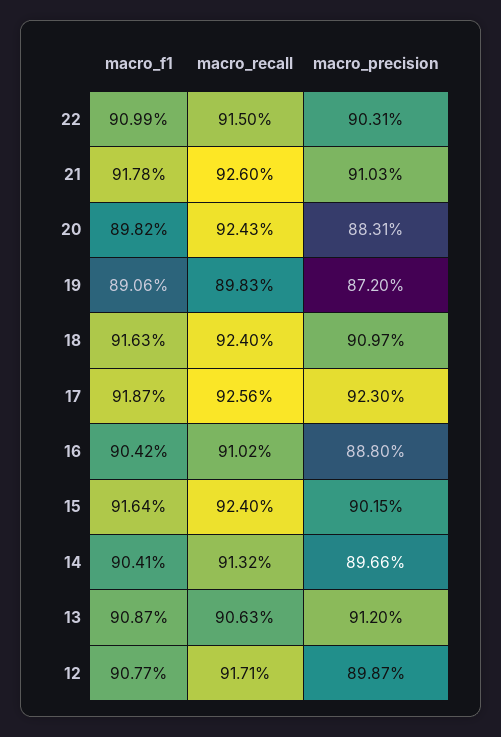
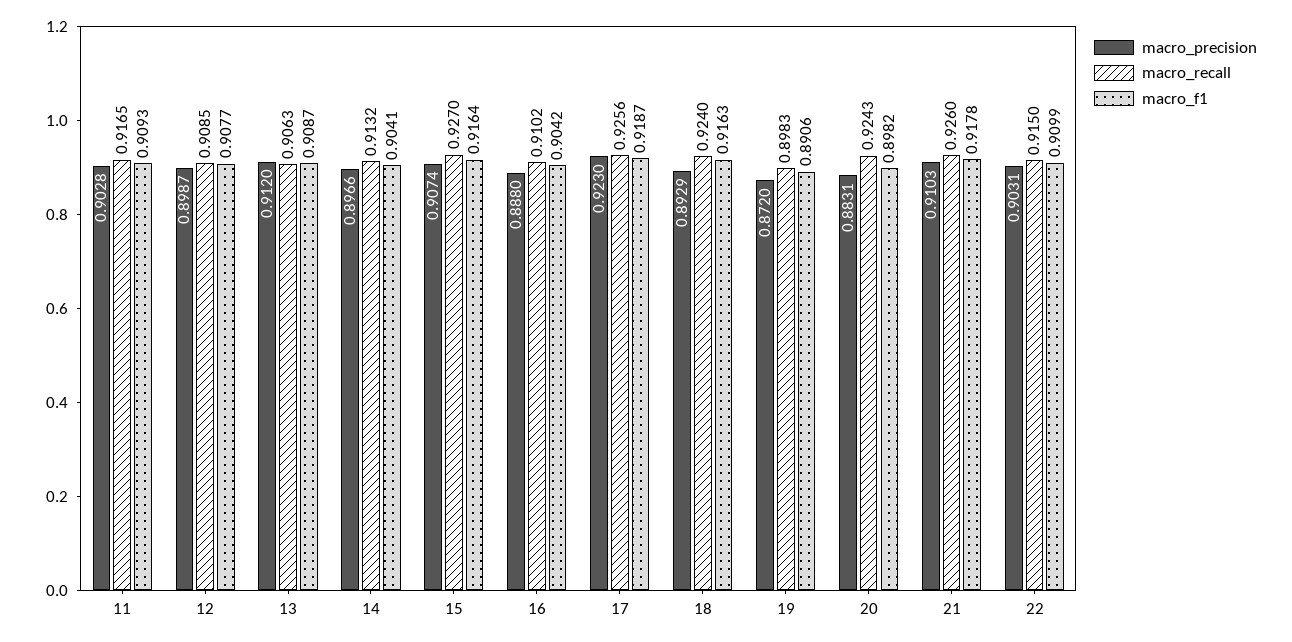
macro_precision, 18: 0.9097 -> 0.8929
macro_recall, 15: 0.924 -> 0.927
macro_precision, 15: 0.9015 -> 0.9074
macro_recall, 12: 0.9171 -> 0.9085
macro_precision, 11: none -> 0.9028
macro_recall, 11: none -> 0.9165
macro_f1, 11: none -> 0.9093

